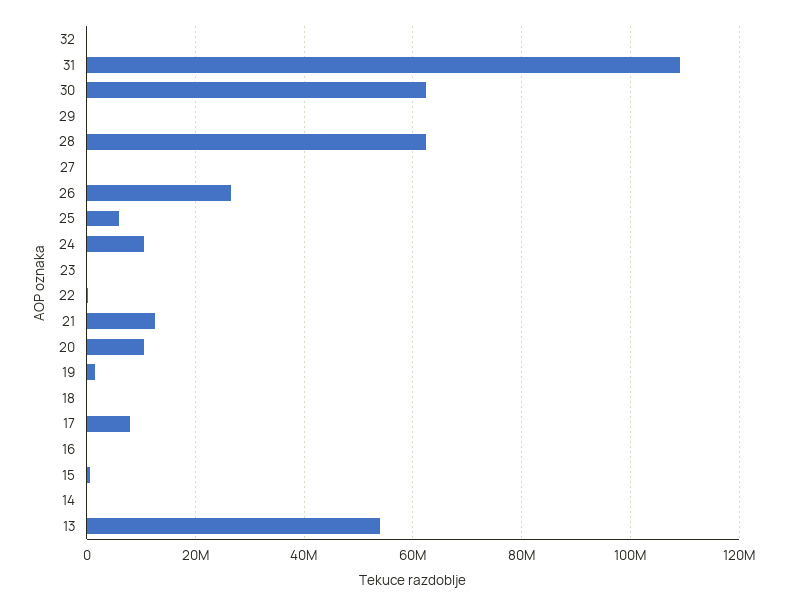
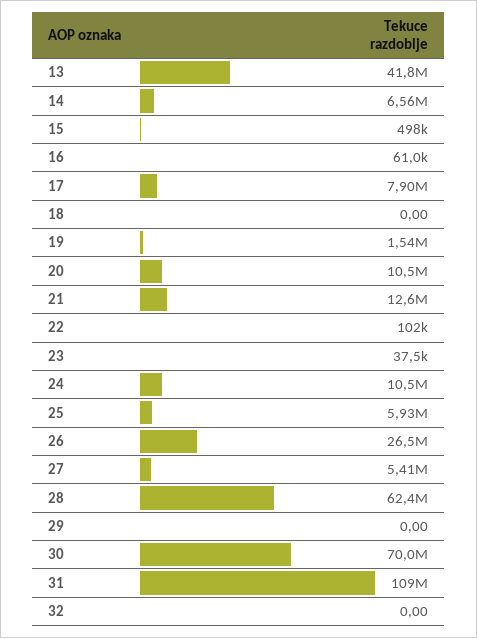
30: 62000000 -> 70000000
27: 0 -> 5410000
14: 0 -> 6560000
13: 54000000 -> 41800000

